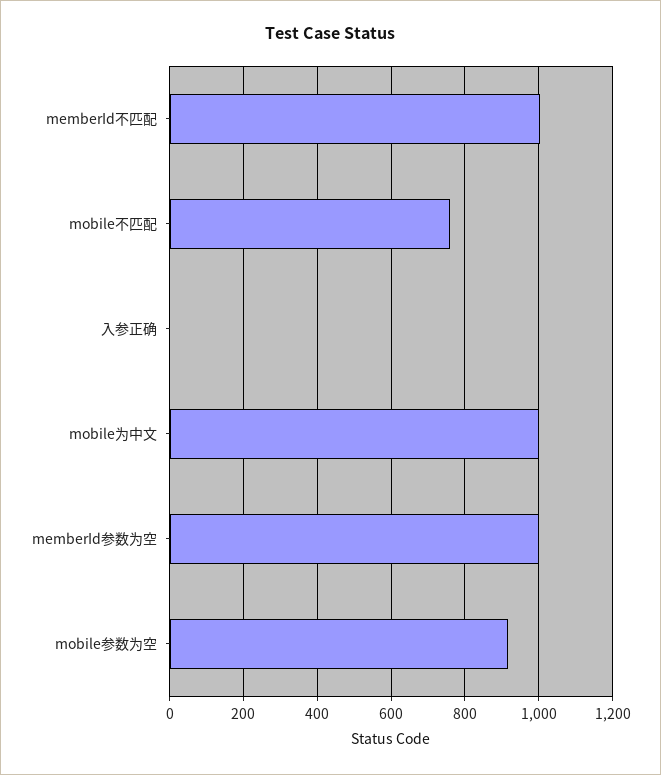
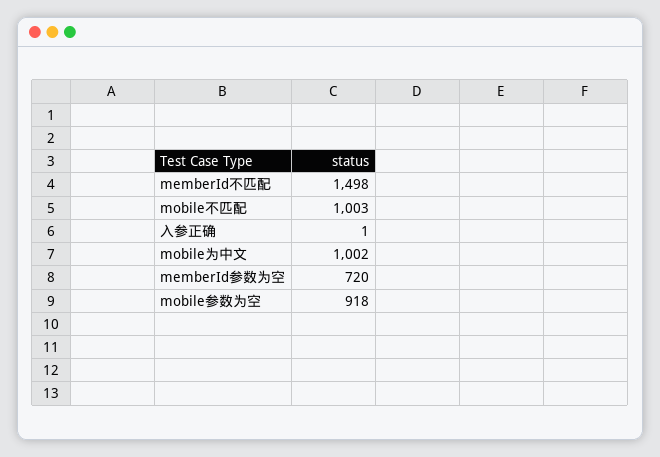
memberId不匹配: 1000 -> 1498
mobile不匹配: 760 -> 1003
memberId参数为空: 1000 -> 720

